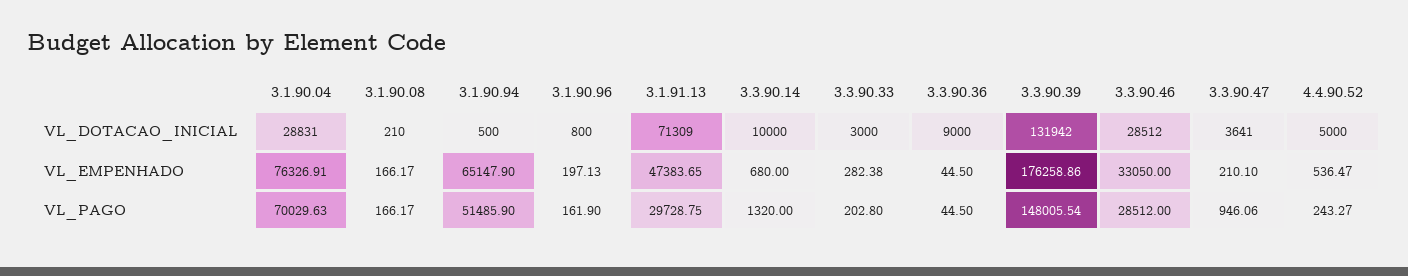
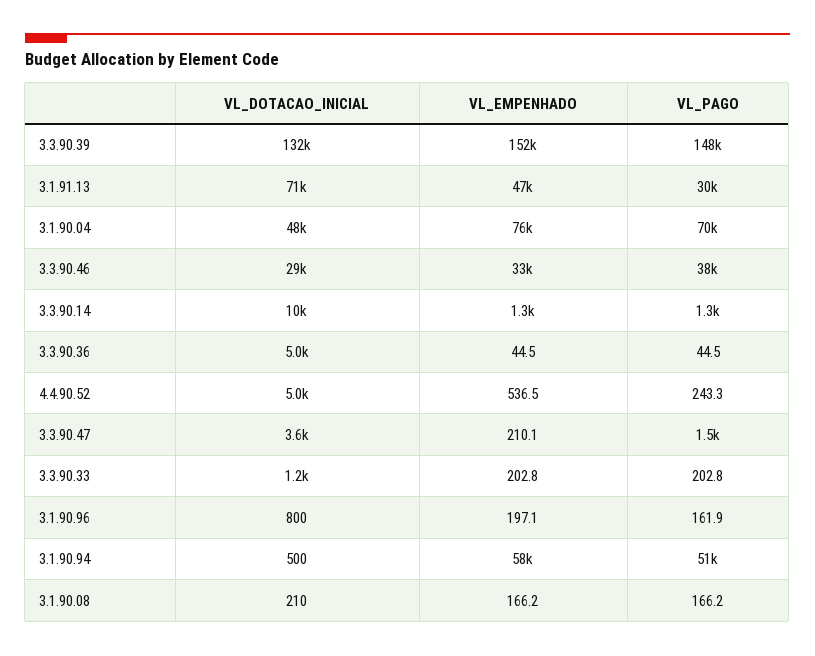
3.1.90.04, VL_DOTACAO_INICIAL: 28831 -> 48000
3.3.90.33, VL_DOTACAO_INICIAL: 3000 -> 1200
3.3.90.36, VL_DOTACAO_INICIAL: 9000 -> 5000
3.1.90.94, VL_EMPENHADO: 65147.9 -> 58000
3.3.90.14, VL_EMPENHADO: 680 -> 1300
3.3.90.33, VL_EMPENHADO: 282.38 -> 202.8
3.3.90.39, VL_EMPENHADO: 176258.86 -> 152000
3.3.90.46, VL_PAGO: 28512 -> 38000
3.3.90.47, VL_PAGO: 946.06 -> 1500

